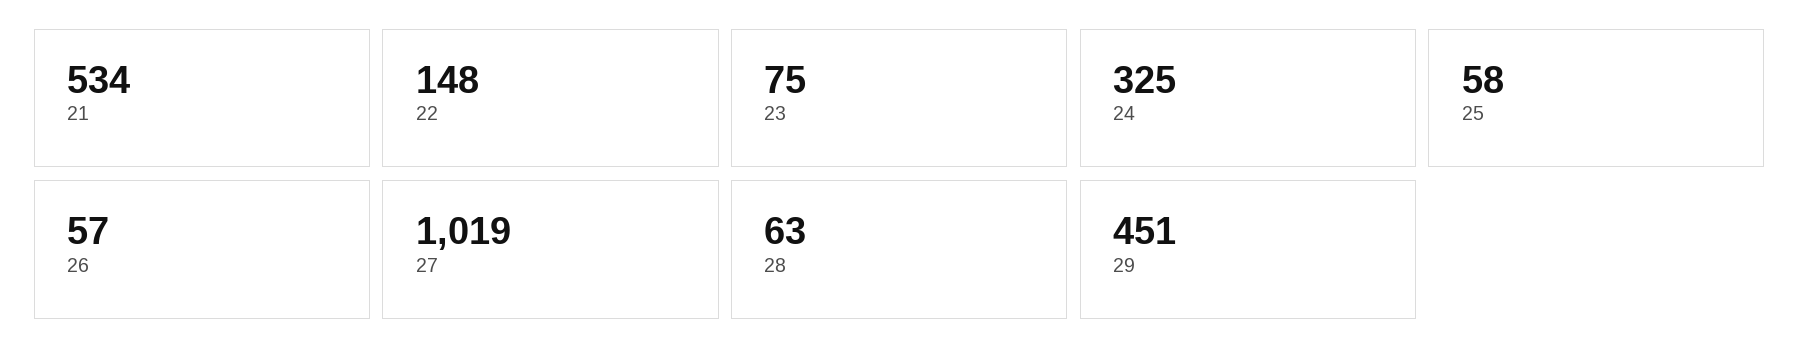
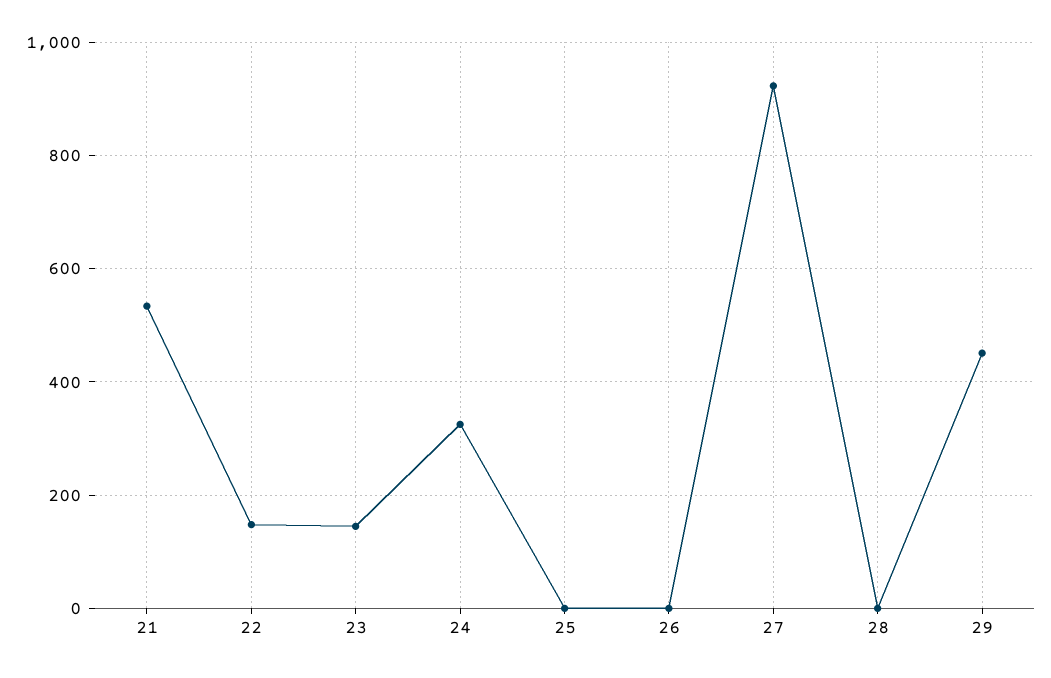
23: 75 -> 140
25: 58 -> 0
26: 57 -> 0
27: 1019 -> 920
28: 63 -> 0

